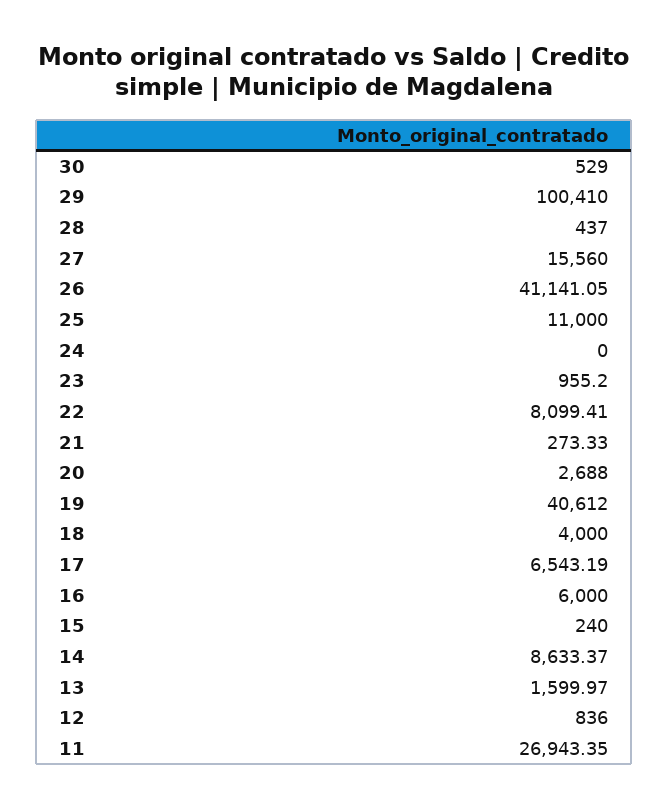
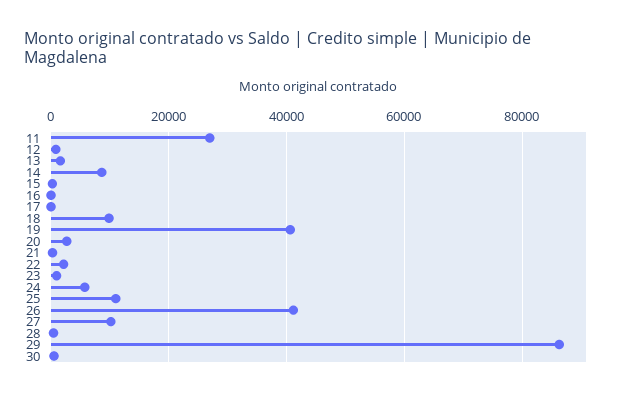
29: 100410 -> 86000
27: 15560 -> 10000
24: 0 -> 6000
22: 8099.41 -> 2000
18: 4000 -> 10000
17: 6543.19 -> 0
16: 6000 -> 0

